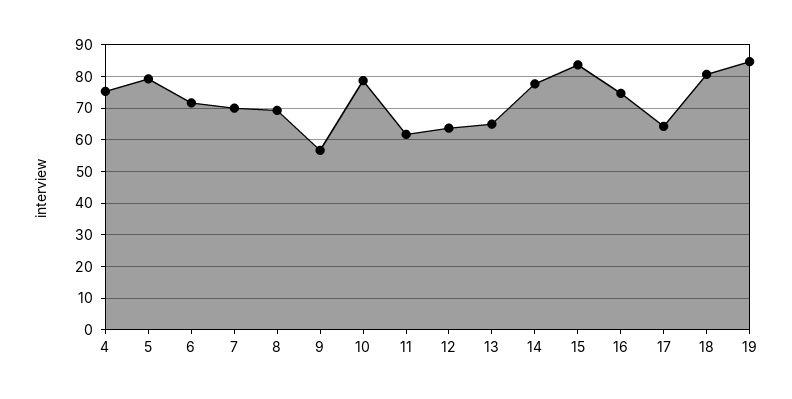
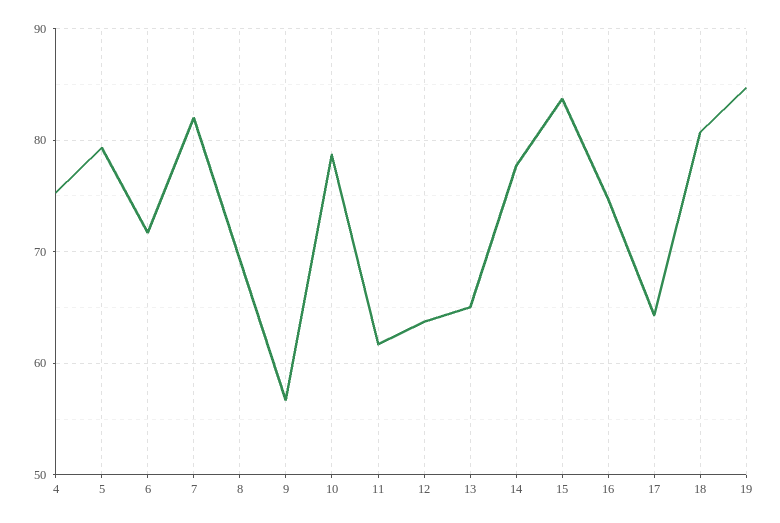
7: 70 -> 82

